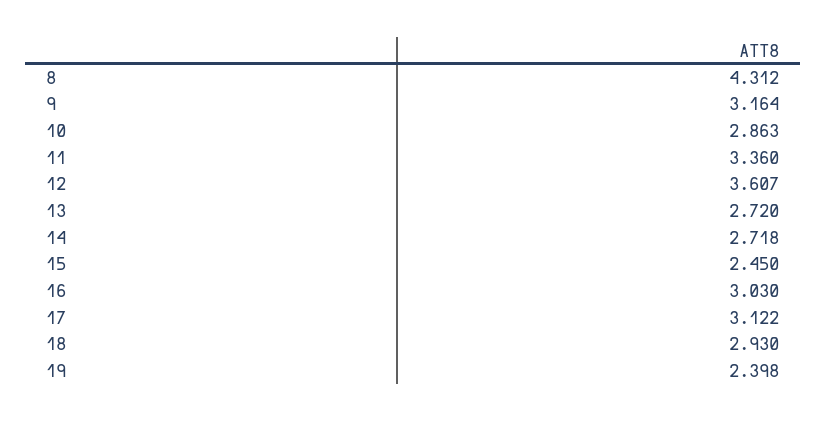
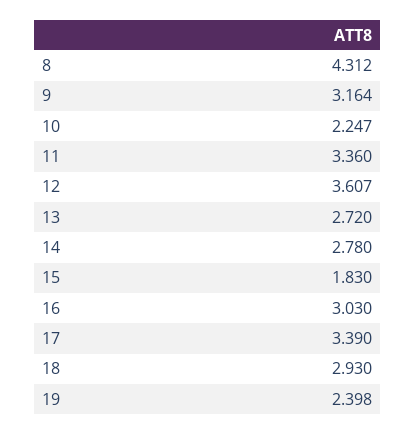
10: 2.863 -> 2.247
14: 2.718 -> 2.78
15: 2.45 -> 1.83
17: 3.122 -> 3.39

